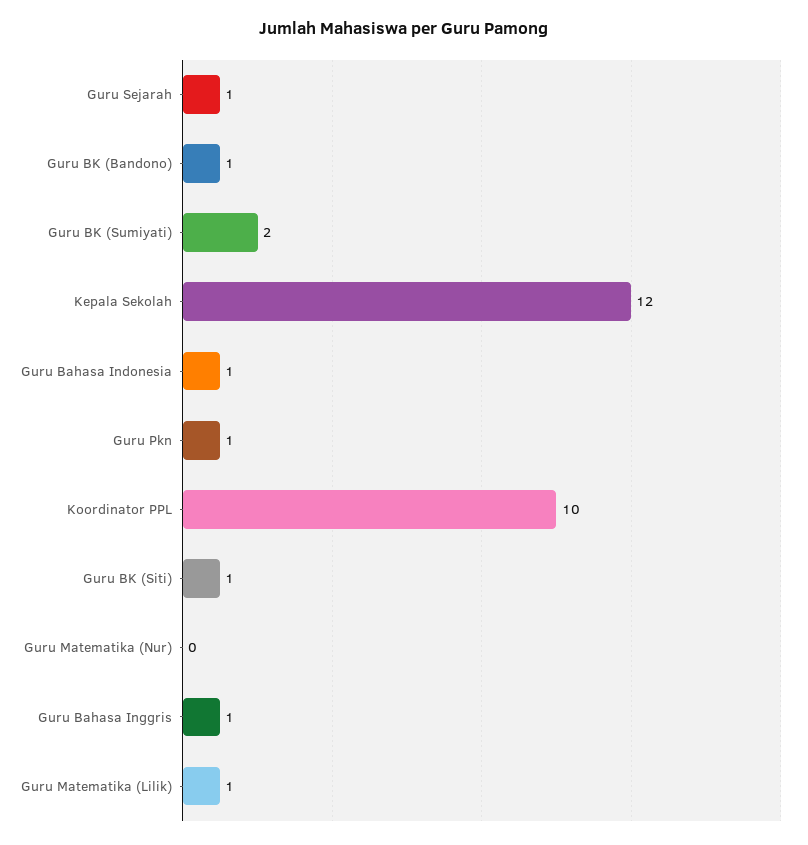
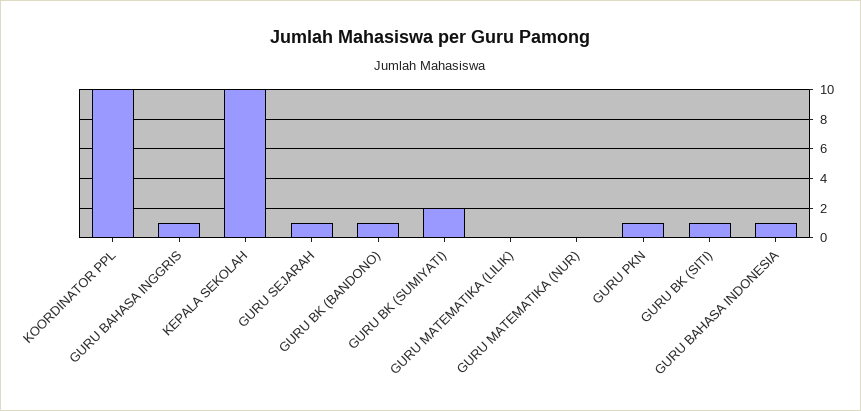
Kepala Sekolah: 12 -> 10
Guru Matematika (Lilik): 1 -> 0

